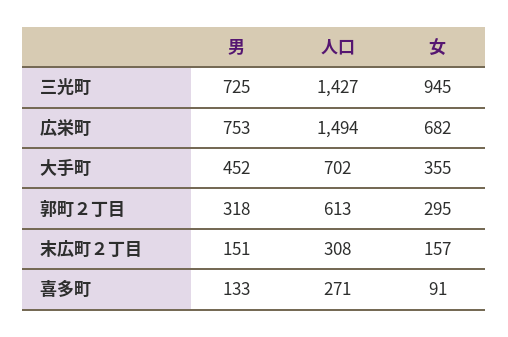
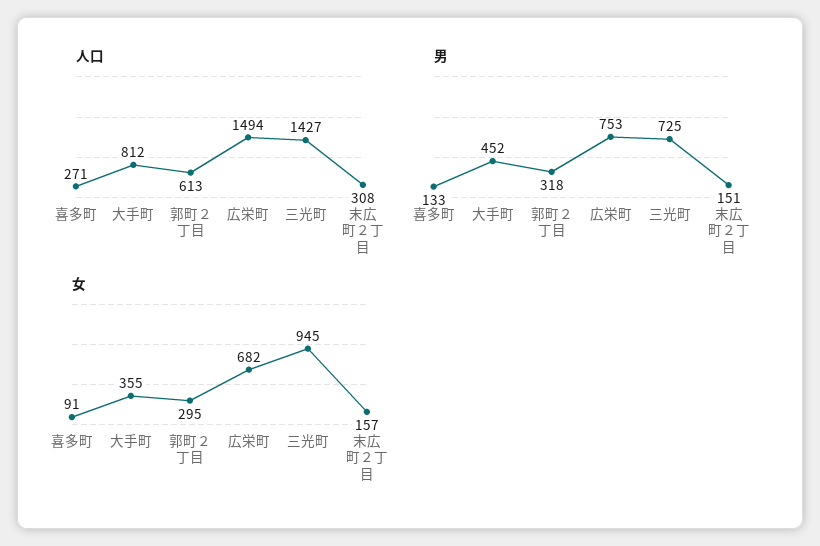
人口, 大手町: 702 -> 812

